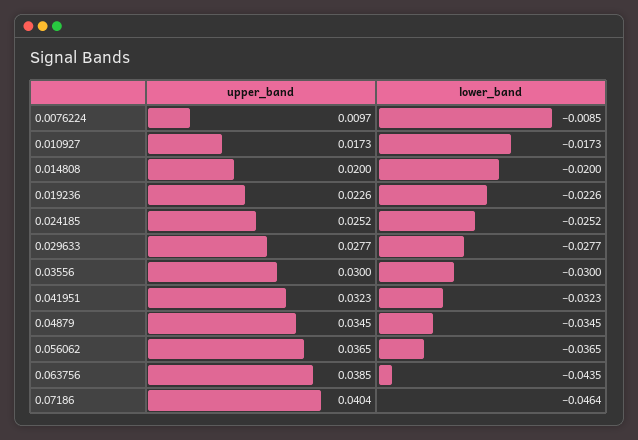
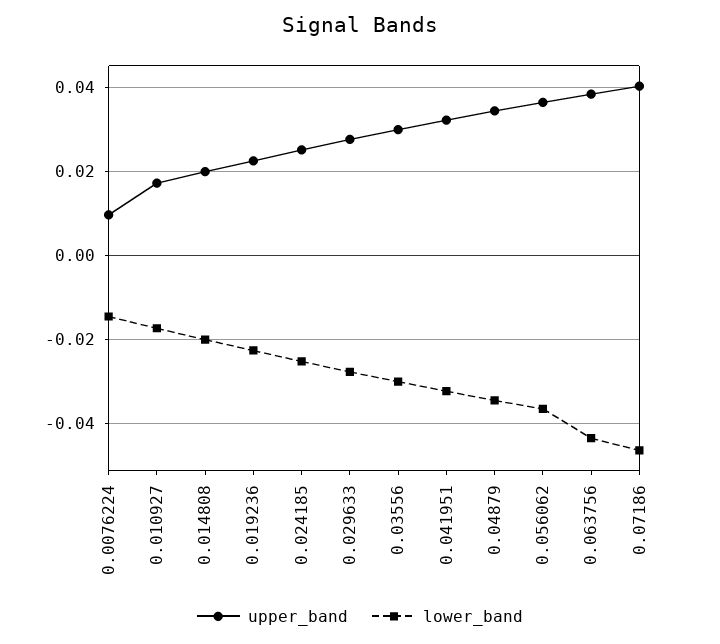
lower_band, 0.0076224: -0.0085 -> -0.014

